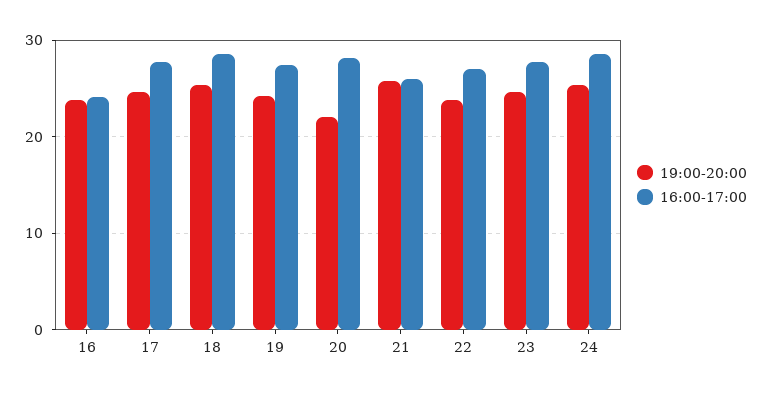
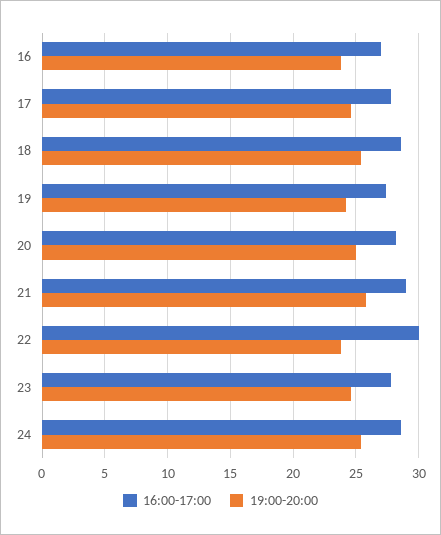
16:00-17:00, 16: 24 -> 27
19:00-20:00, 20: 22 -> 25
16:00-17:00, 21: 26 -> 29
16:00-17:00, 22: 27 -> 30

